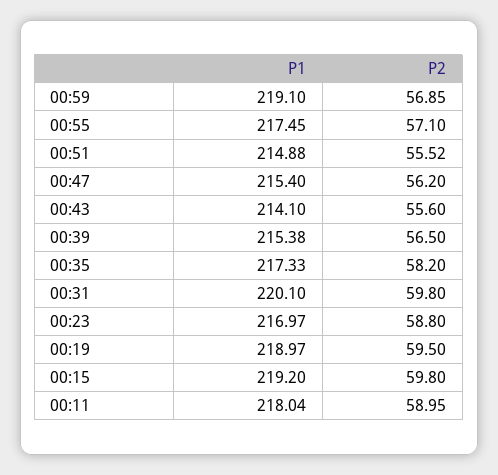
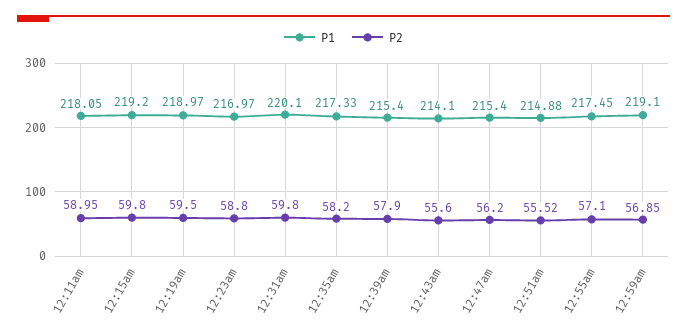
P1, 00:39: 215.38 -> 215.4
P2, 00:39: 56.5 -> 57.9
P1, 00:11: 218.04 -> 218.05

